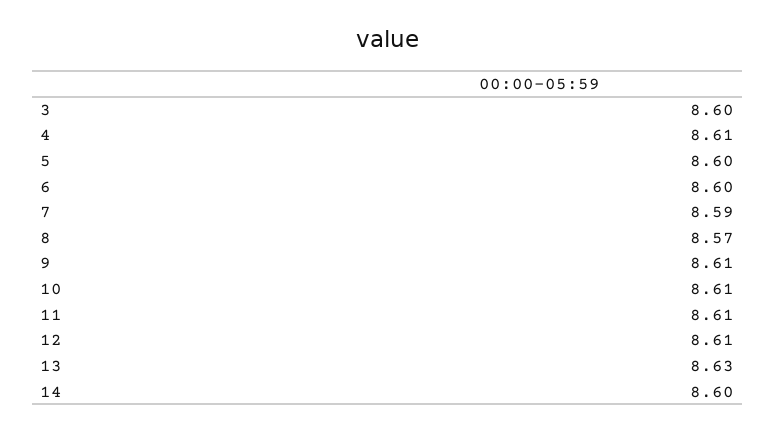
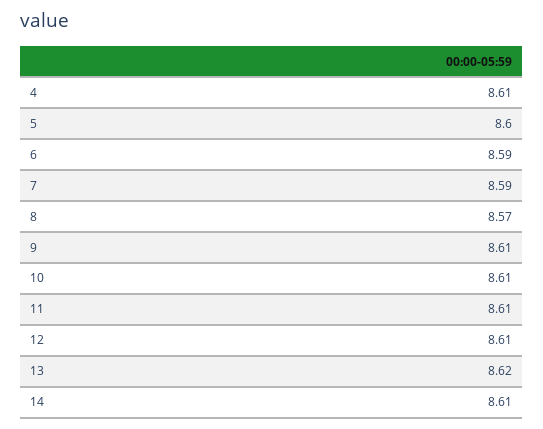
3: 8.6 -> none
6: 8.6 -> 8.59
13: 8.63 -> 8.62
14: 8.6 -> 8.61

